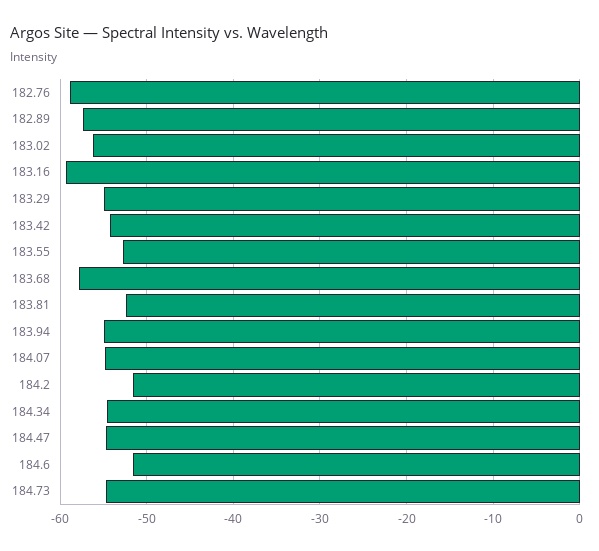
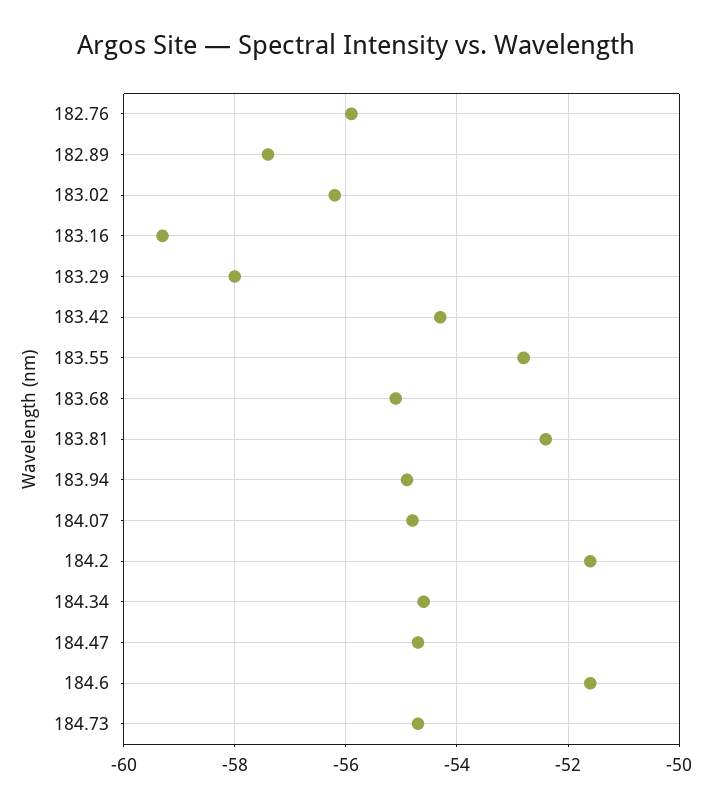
182.76: -59 -> -56
183.29: -55 -> -58
183.68: -58 -> -55

